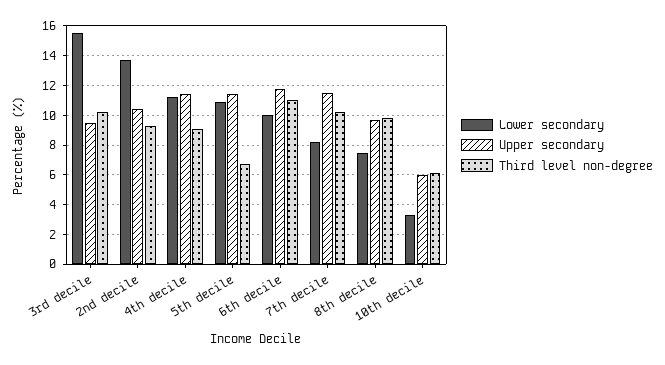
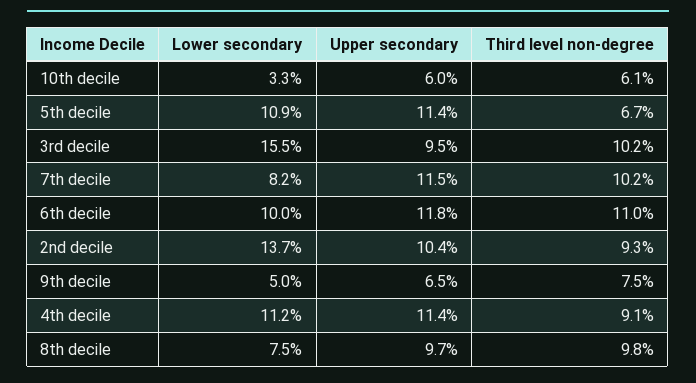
Lower secondary, 9th decile: none -> 5
Upper secondary, 9th decile: none -> 6.5
Third level non-degree, 9th decile: none -> 7.5

